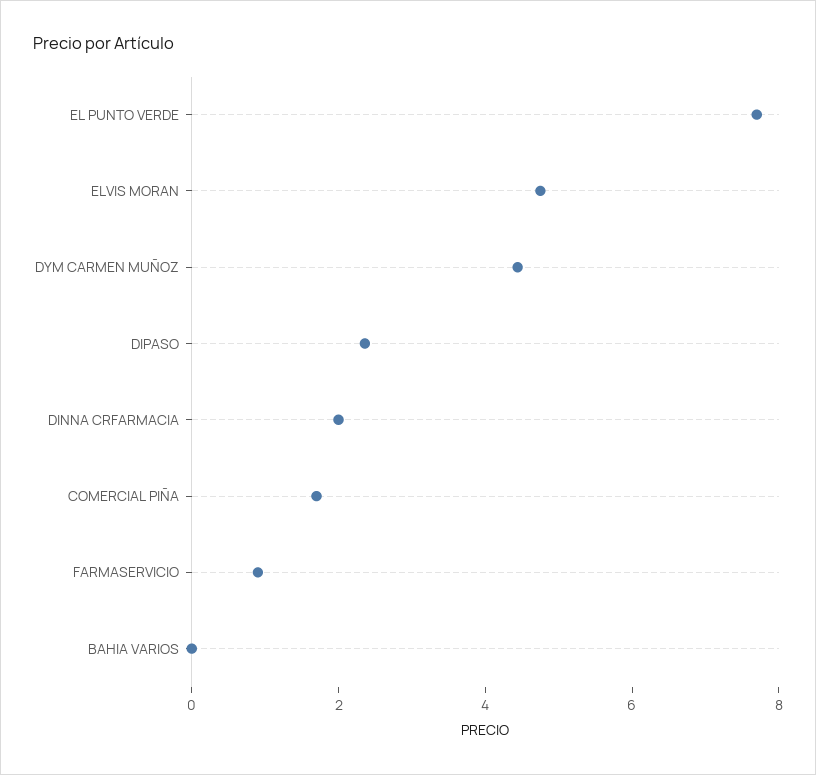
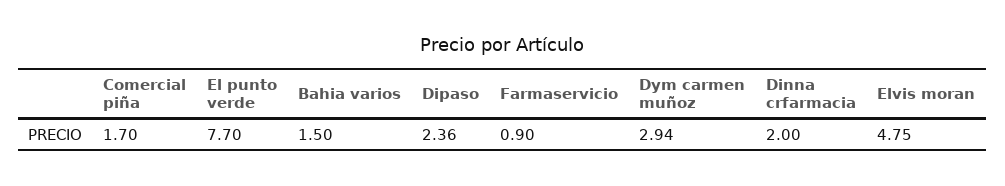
DYM CARMEN MUÑOZ: 4.5 -> 2.94
BAHIA VARIOS: 0 -> 1.5

